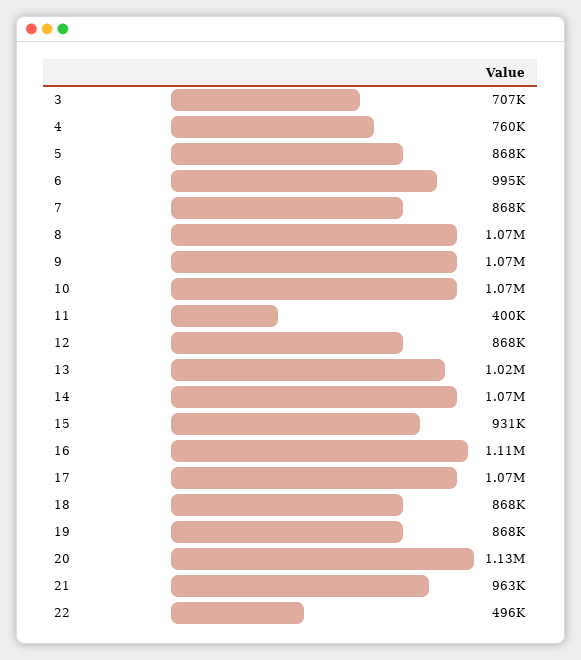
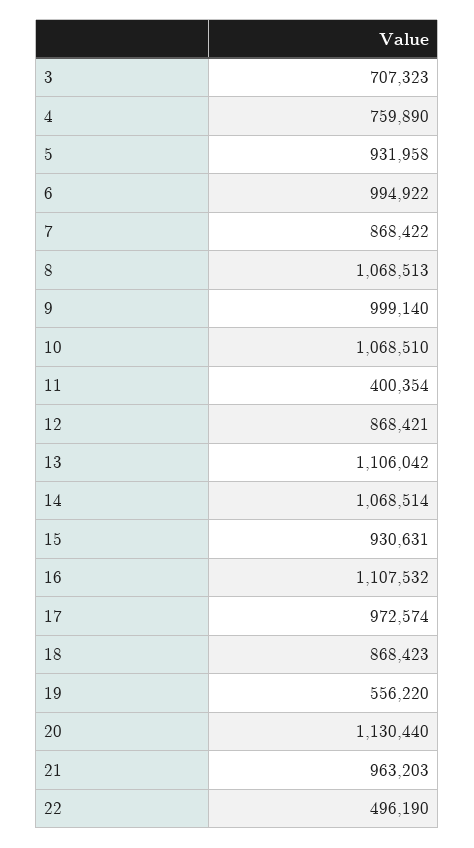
5: 868000 -> 931958
9: 1070000 -> 999140
13: 1020000 -> 1106042
17: 1070000 -> 972574
19: 868000 -> 556220

